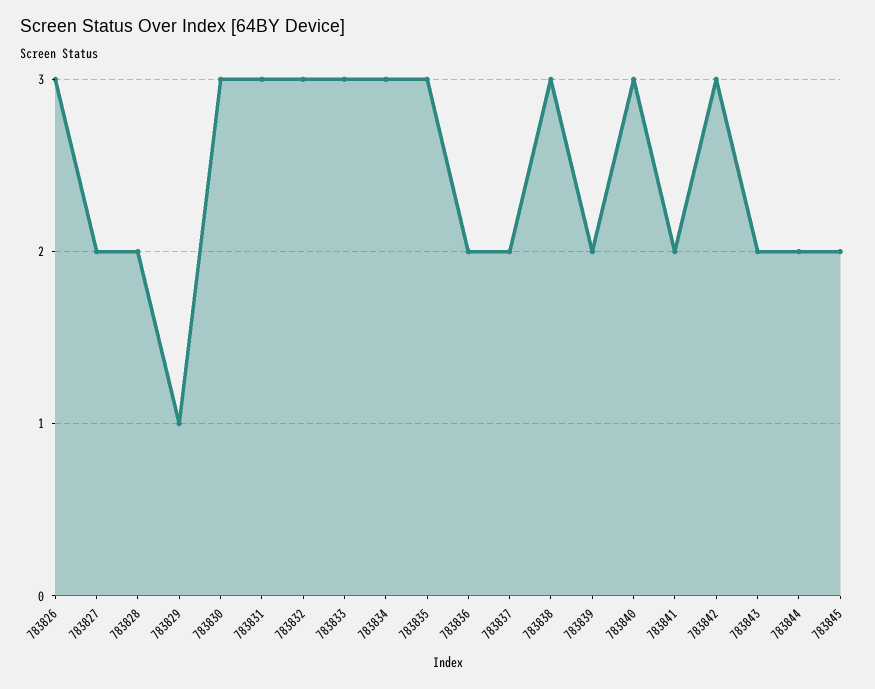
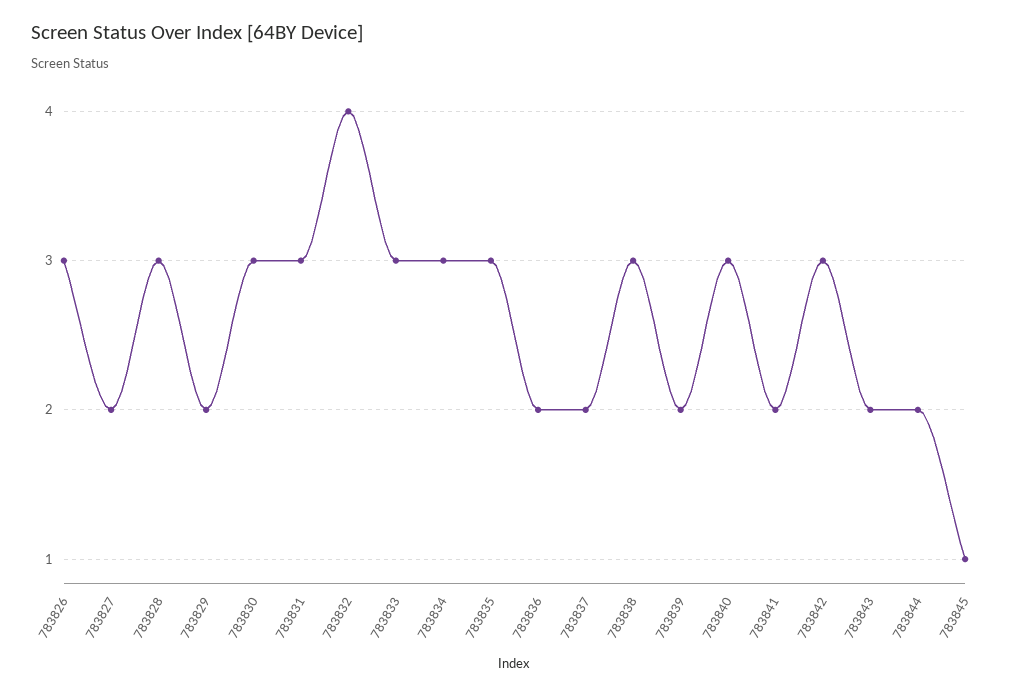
783828: 2 -> 3
783829: 1 -> 2
783832: 3 -> 4
783845: 2 -> 1

